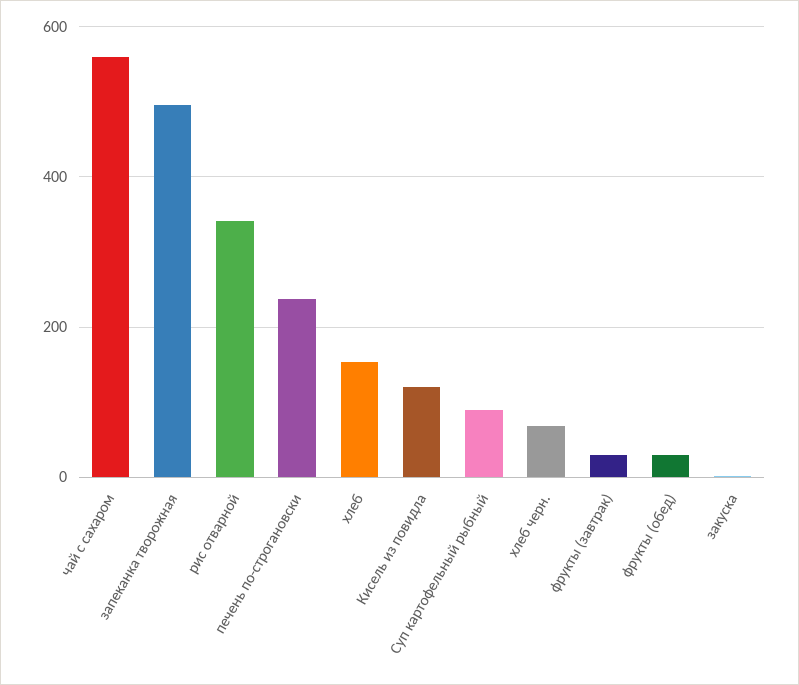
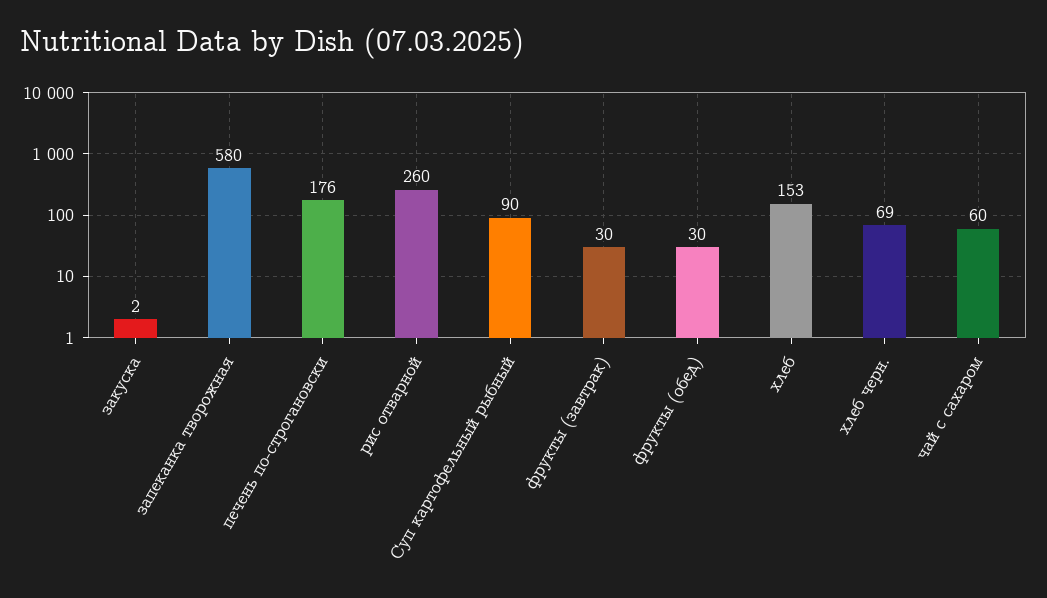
чай с сахаром: 560 -> 60
запеканка творожная: 500 -> 580
рис отварной: 340 -> 260
печень по-строгановски: 240 -> 176
Кисель из повидла: 120 -> none

